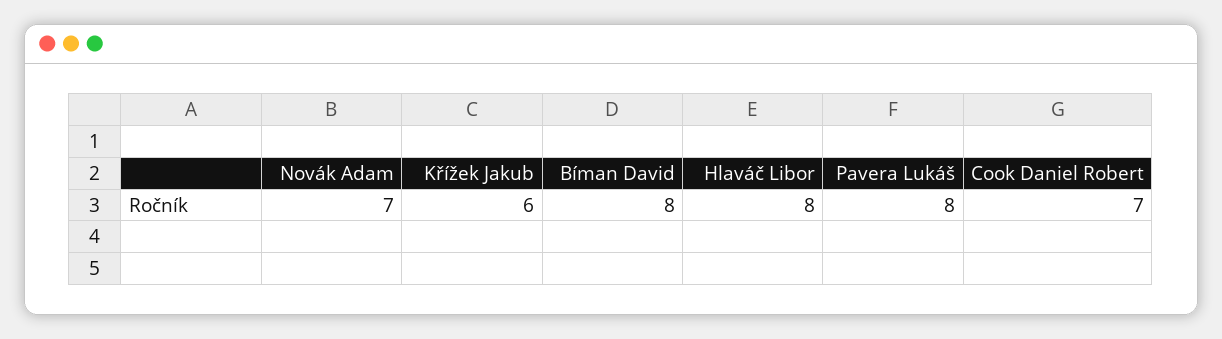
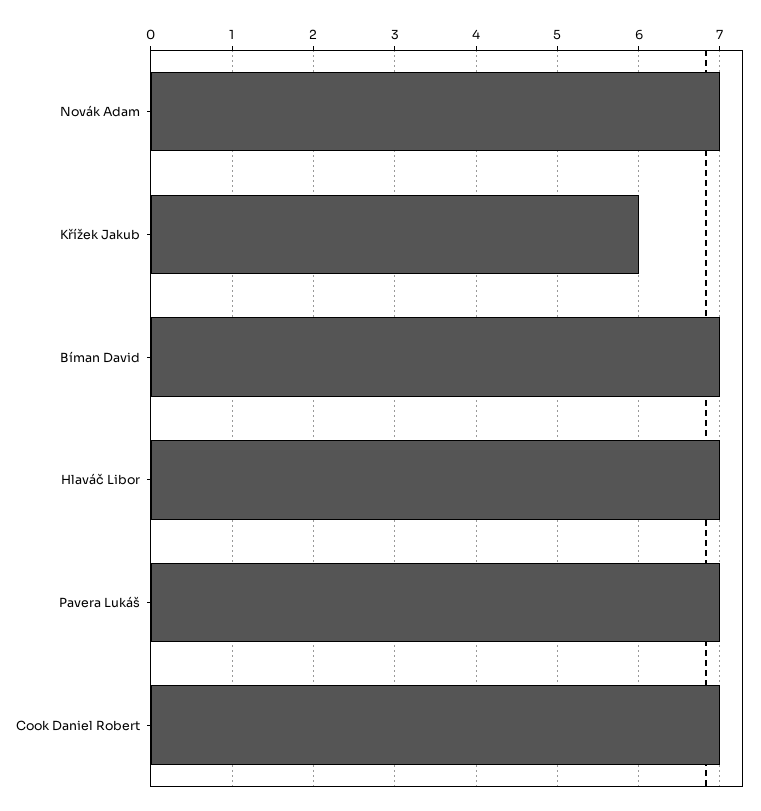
Bíman David: 8 -> 7
Hlaváč Libor: 8 -> 7
Pavera Lukáš: 8 -> 7

